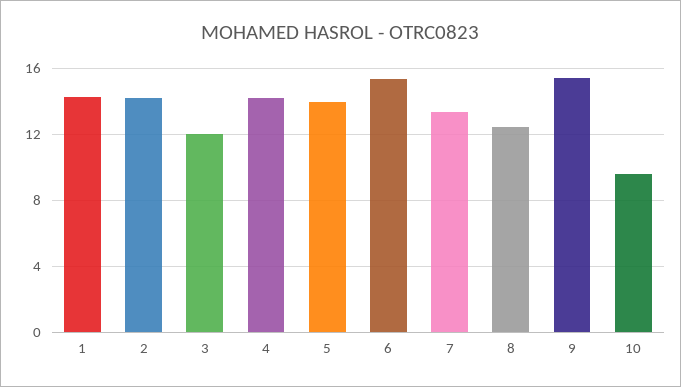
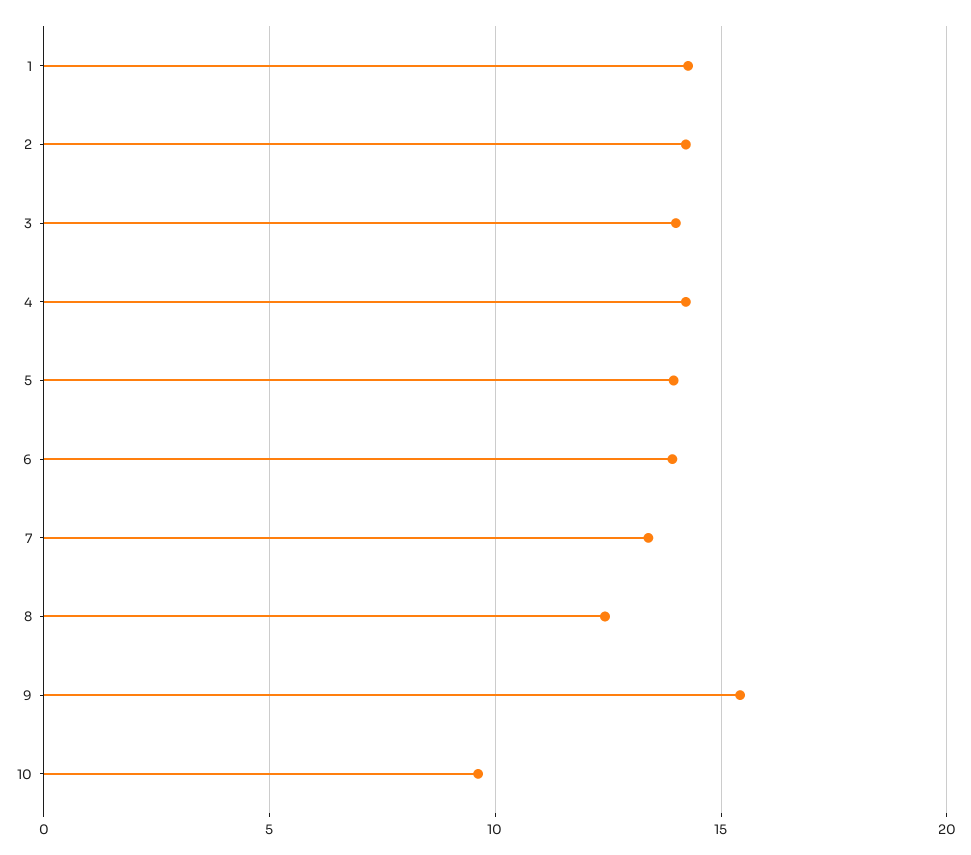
3: 12 -> 14
6: 15.5 -> 14

